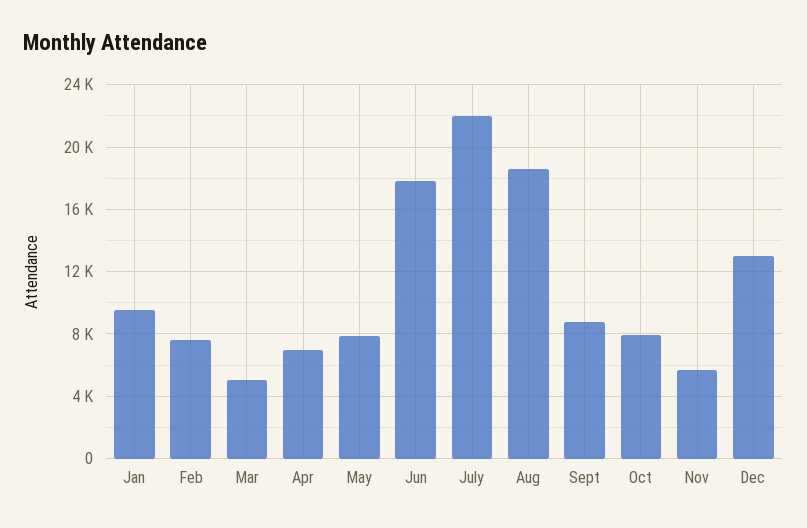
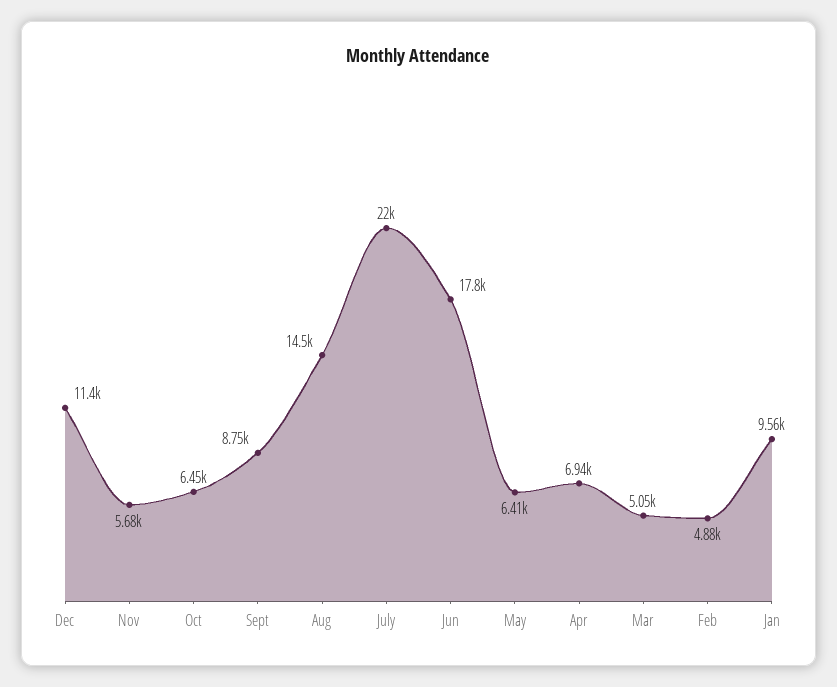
Feb: 7500 -> 4880
May: 8000 -> 6410
Aug: 18500 -> 14500
Oct: 8000 -> 6450
Dec: 13000 -> 11400

